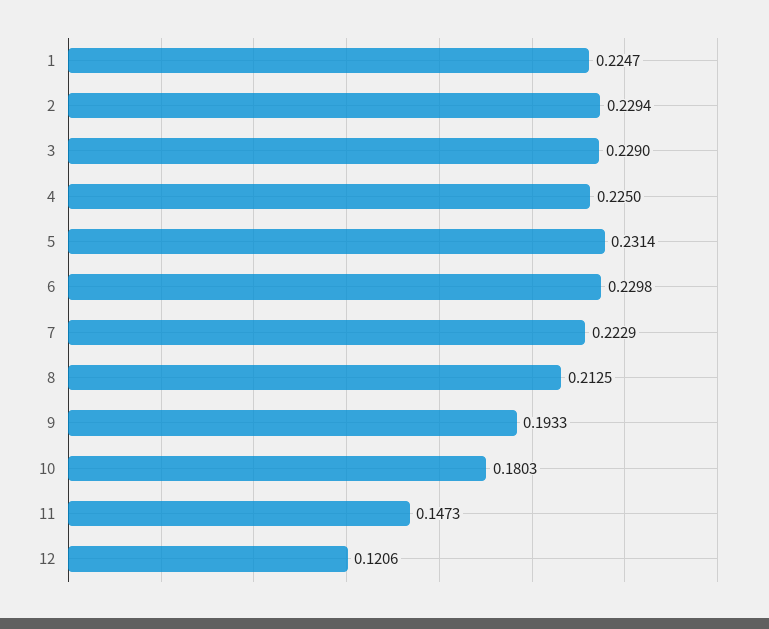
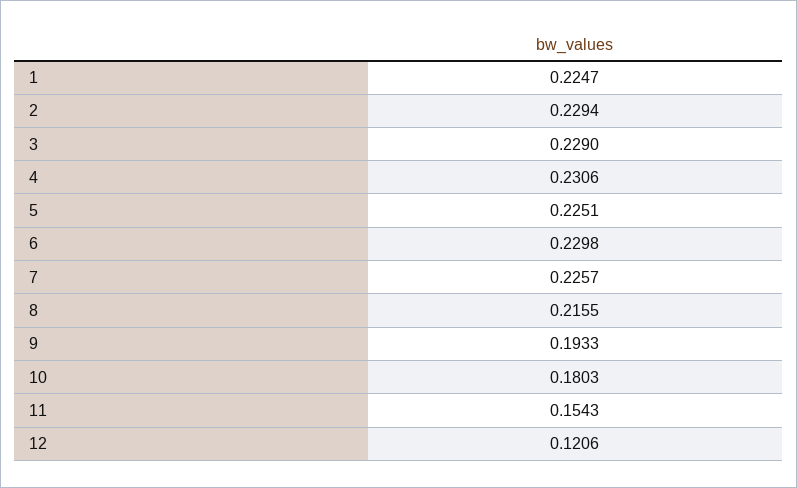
4: 0.225 -> 0.2306
5: 0.2314 -> 0.2251
7: 0.2229 -> 0.2257
8: 0.2125 -> 0.2155
11: 0.1473 -> 0.1543

